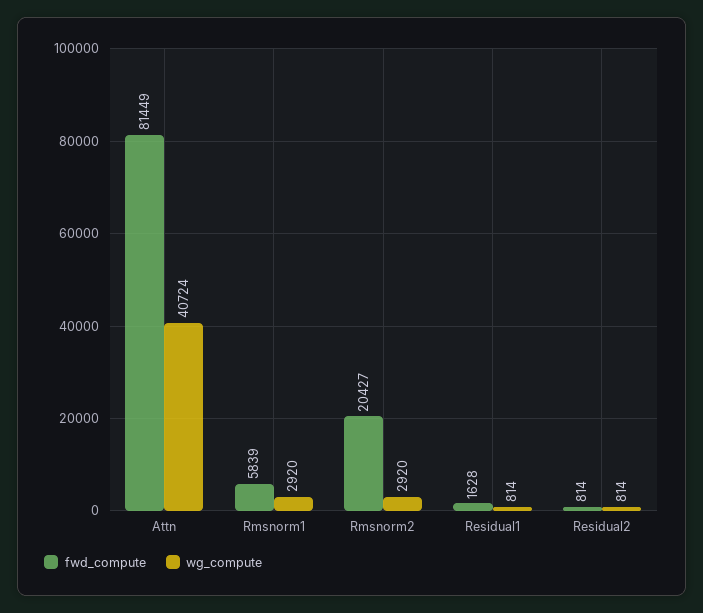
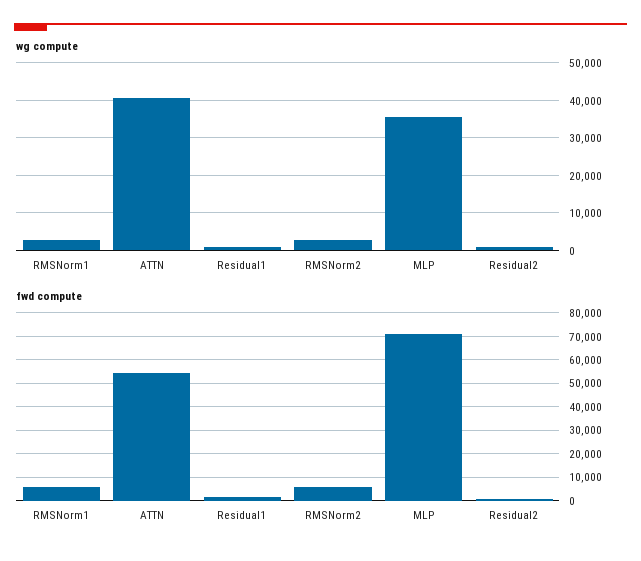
fwd_compute, Attn: 81449 -> 55000
fwd_compute, Rmsnorm2: 20427 -> 5000
wg_compute, MLP: none -> 36000
fwd_compute, MLP: none -> 70000

